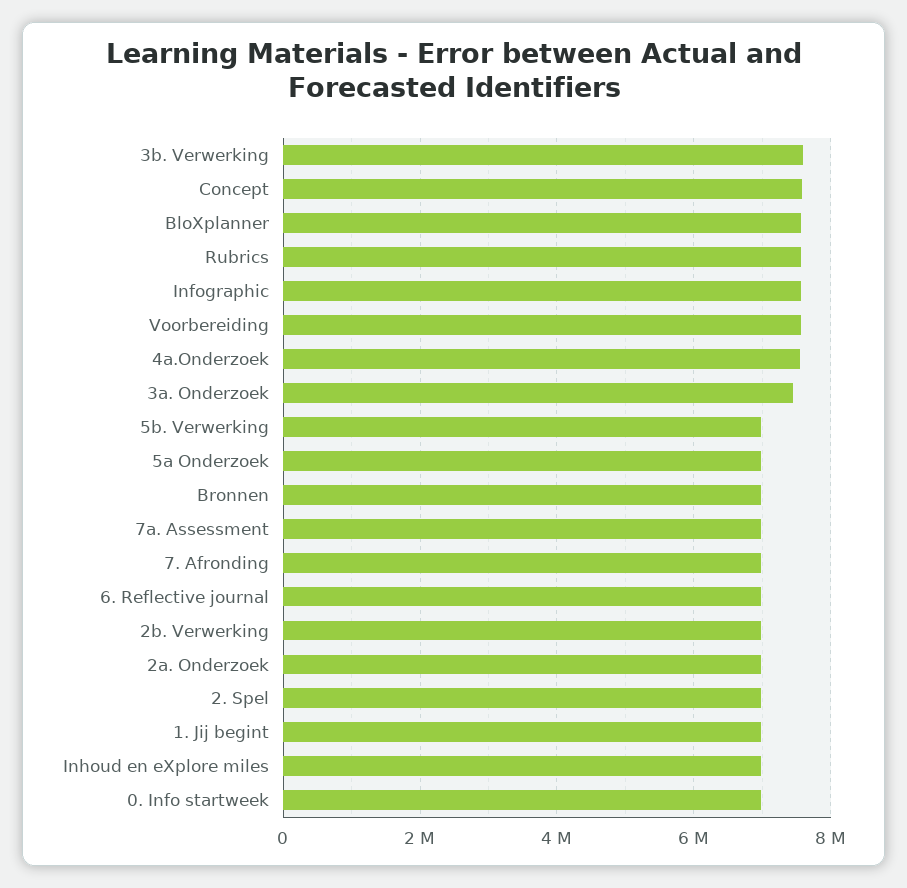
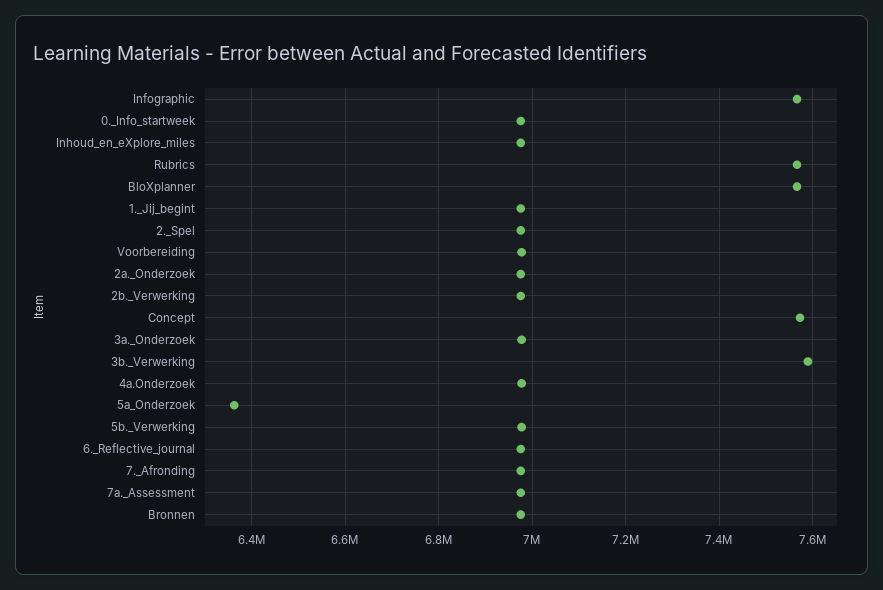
Voorbereiding: 7600000 -> 6980000
4a.Onderzoek: 7600000 -> 6980000
3a. Onderzoek: 7400000 -> 6980000
5a Onderzoek: 7000000 -> 6360000

